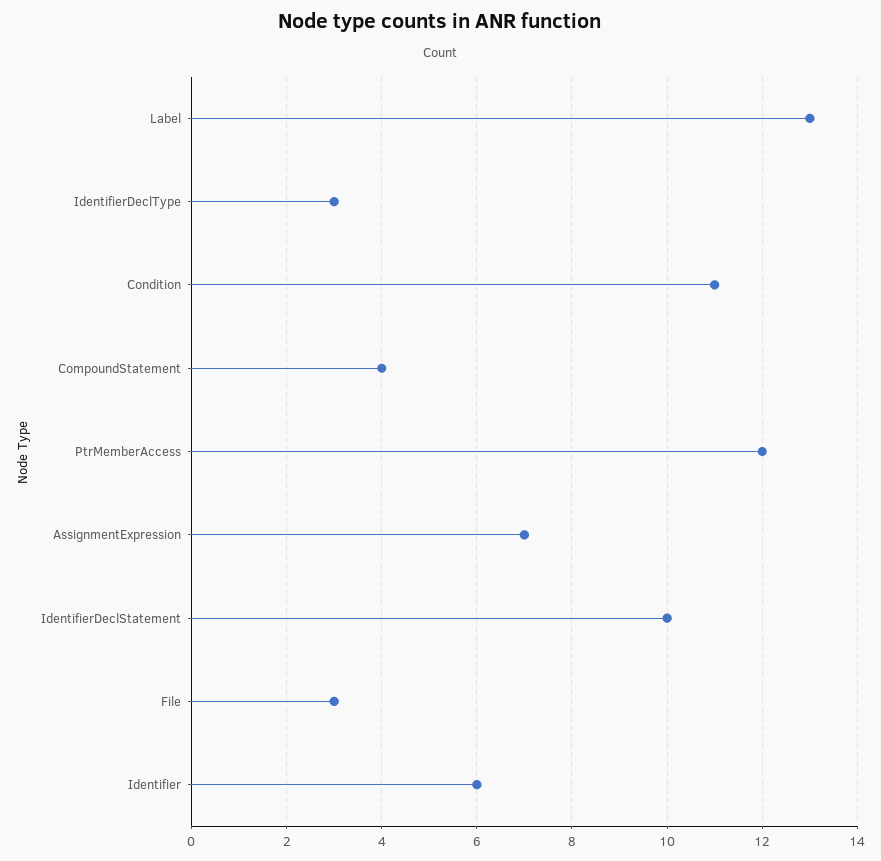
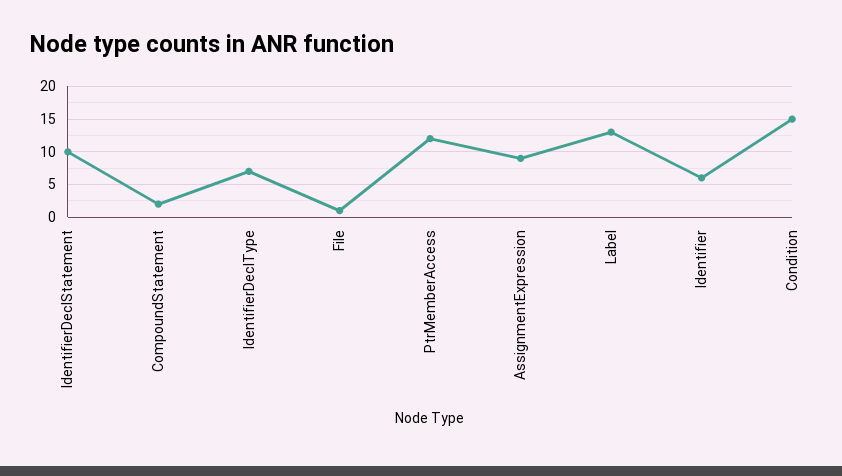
IdentifierDeclType: 3 -> 7
Condition: 11 -> 15
CompoundStatement: 4 -> 2
AssignmentExpression: 7 -> 9
File: 3 -> 1

